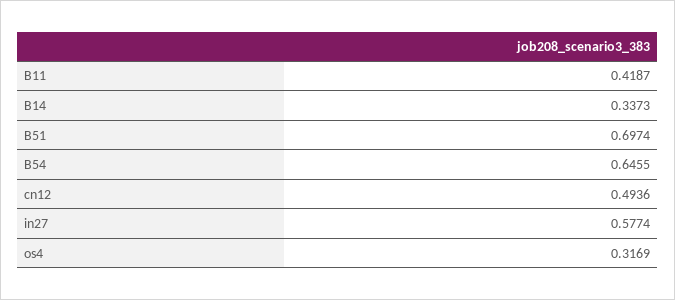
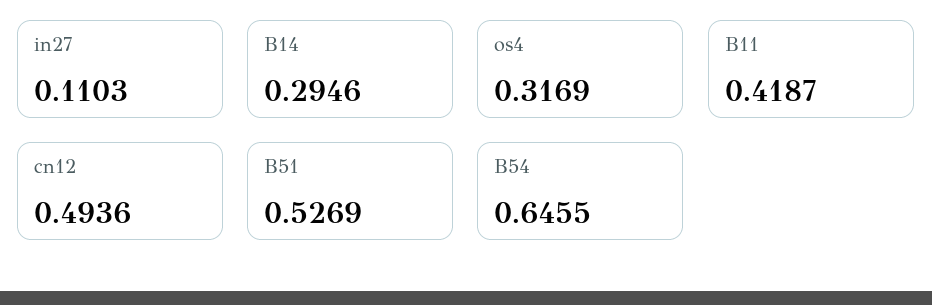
B14: 0.3373 -> 0.2946
B51: 0.6974 -> 0.5269
in27: 0.5774 -> 0.1103

